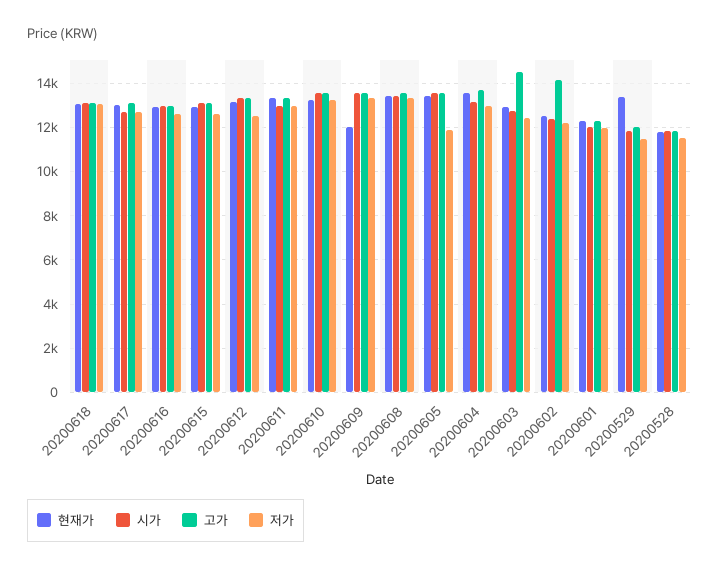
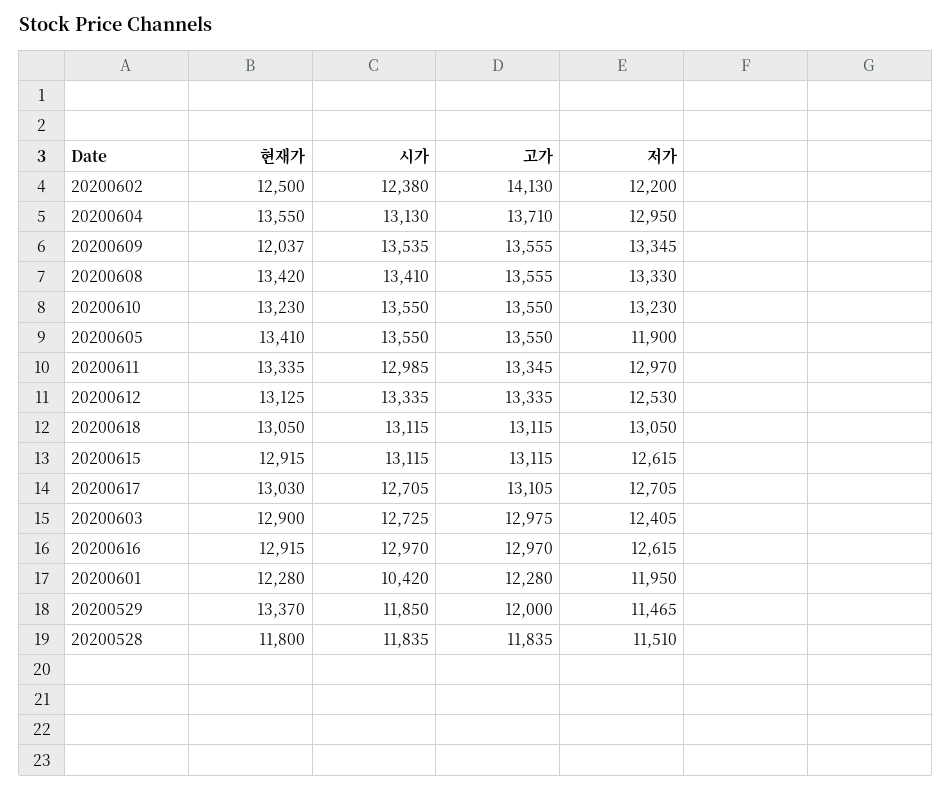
고가, 20200603: 14500 -> 12975
시가, 20200601: 12000 -> 10420

